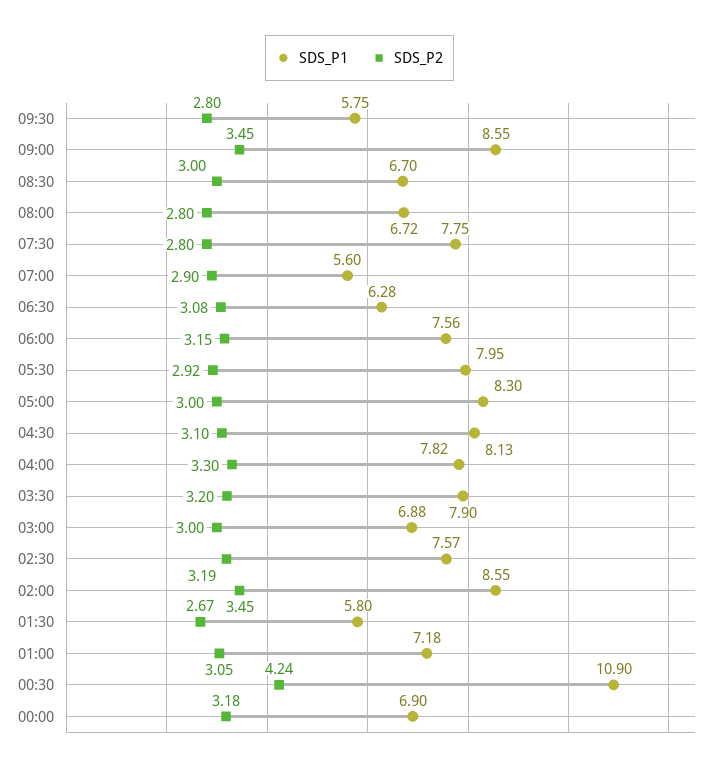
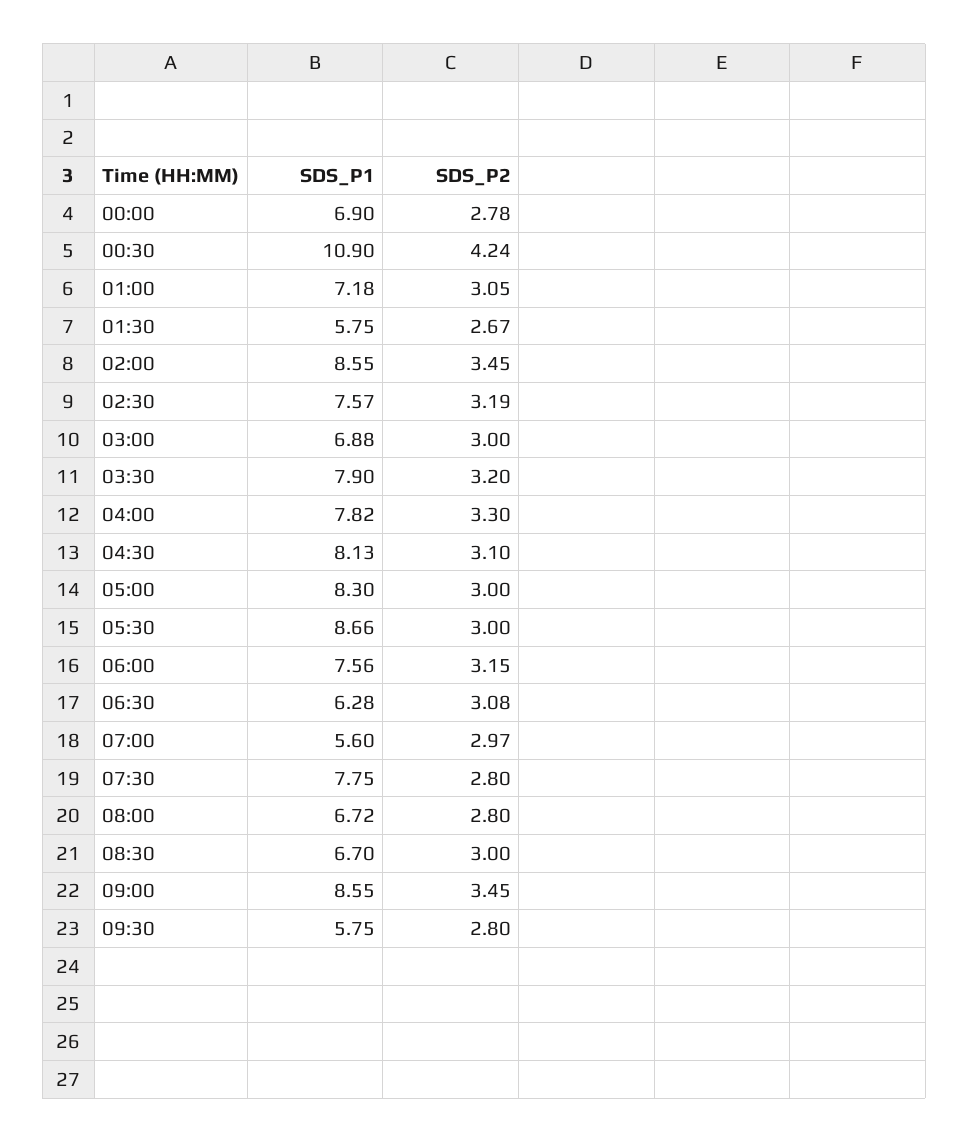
SDS_P2, 07:00: 2.9 -> 2.97
SDS_P1, 05:30: 7.95 -> 8.66
SDS_P2, 05:30: 2.92 -> 3
SDS_P1, 01:30: 5.8 -> 5.75
SDS_P2, 00:00: 3.18 -> 2.78

